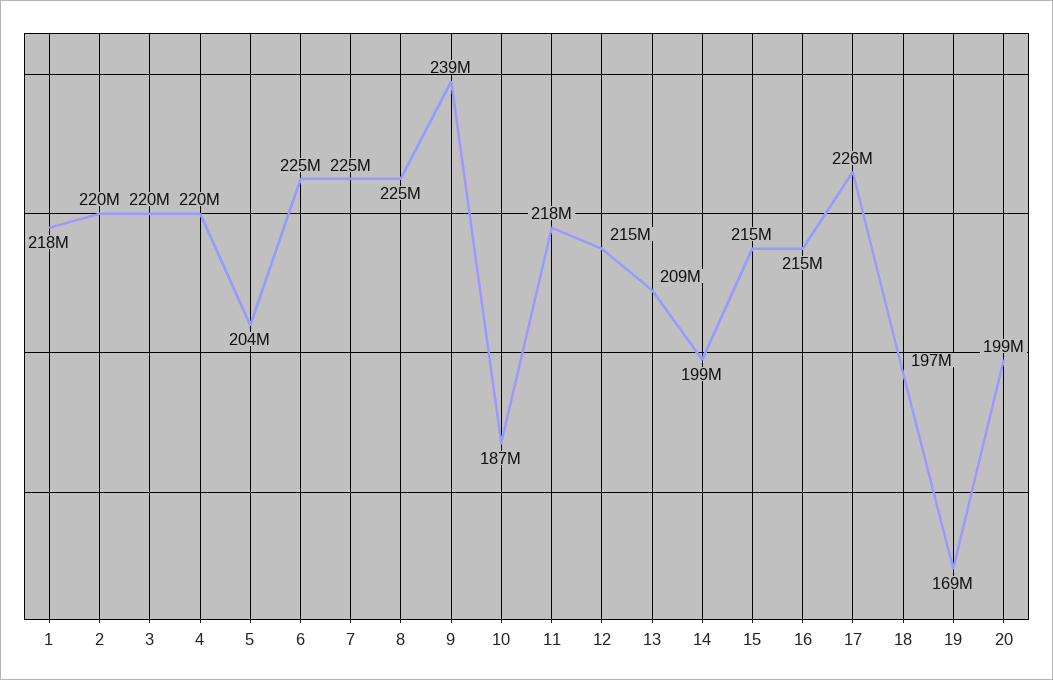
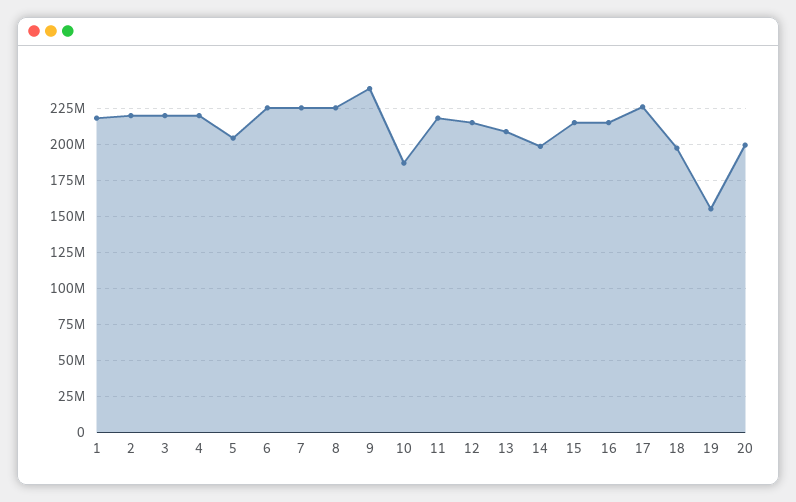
19: 169000000 -> 155000000

